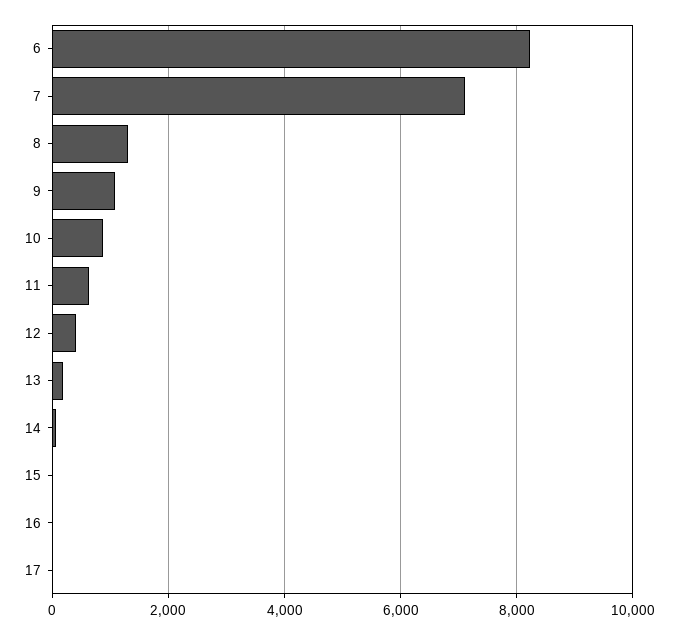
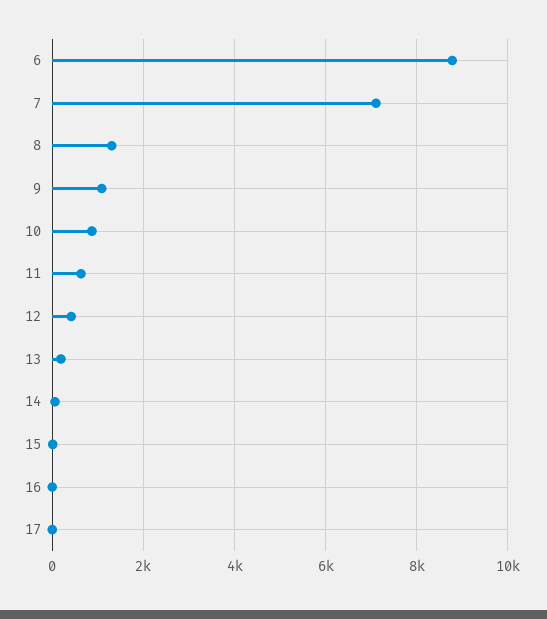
6: 8200 -> 8800

